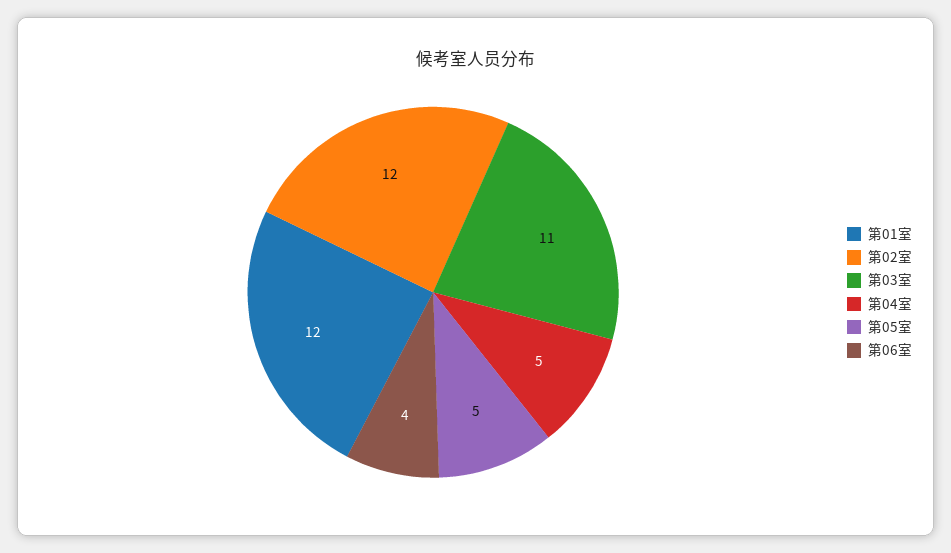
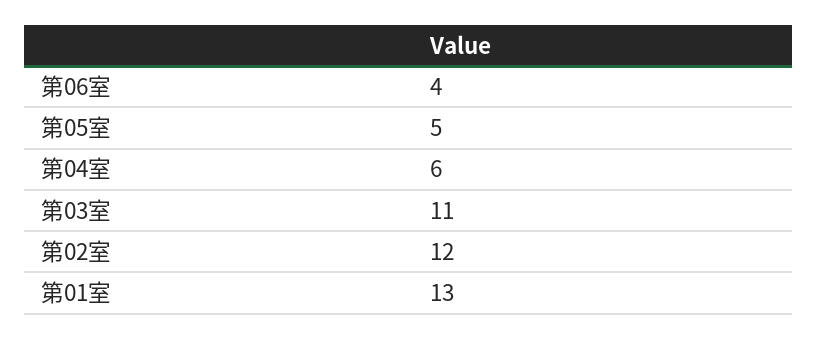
第01室: 12 -> 13
第04室: 5 -> 6

